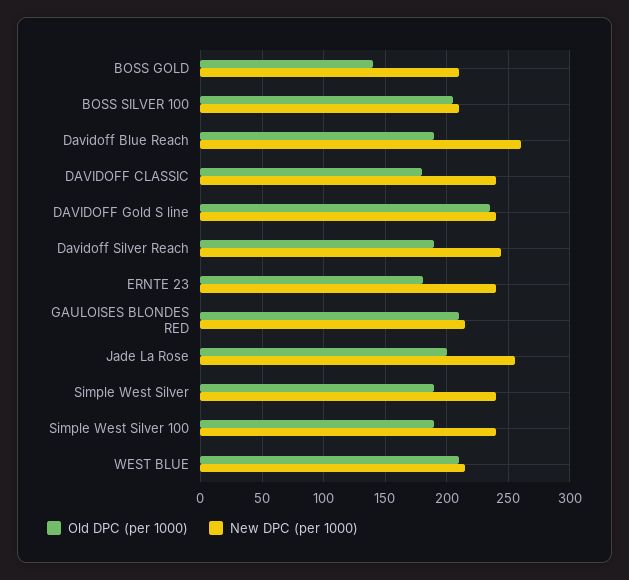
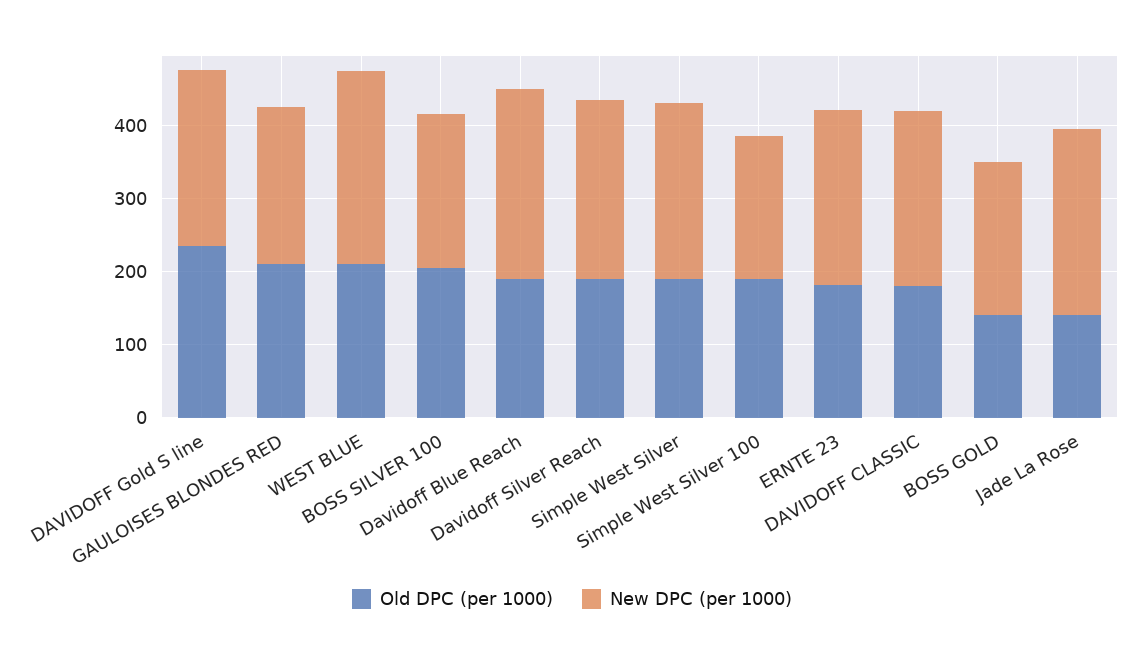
Old DPC (per 1000), Jade La Rose: 200 -> 140
New DPC (per 1000), Simple West Silver 100: 240 -> 200
New DPC (per 1000), WEST BLUE: 215 -> 260

